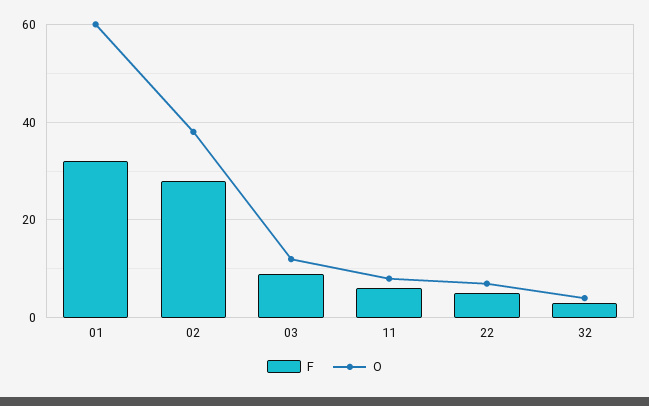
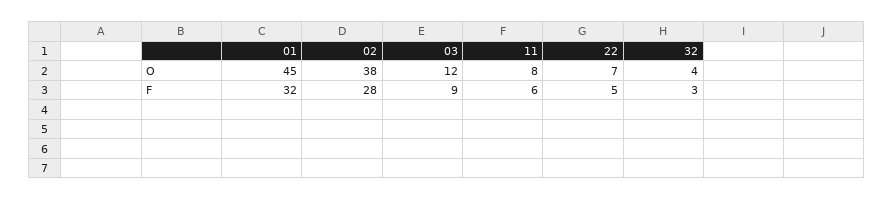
O, 01: 60 -> 45

